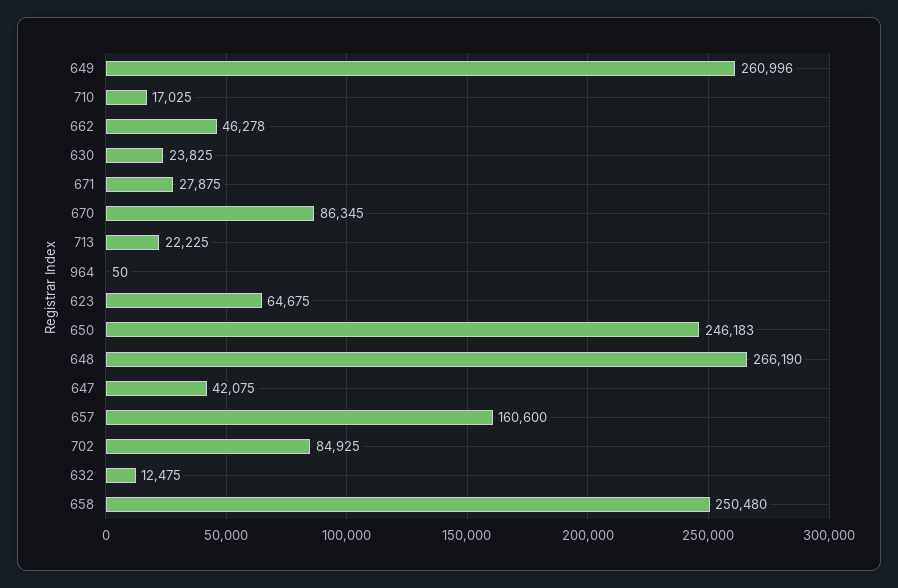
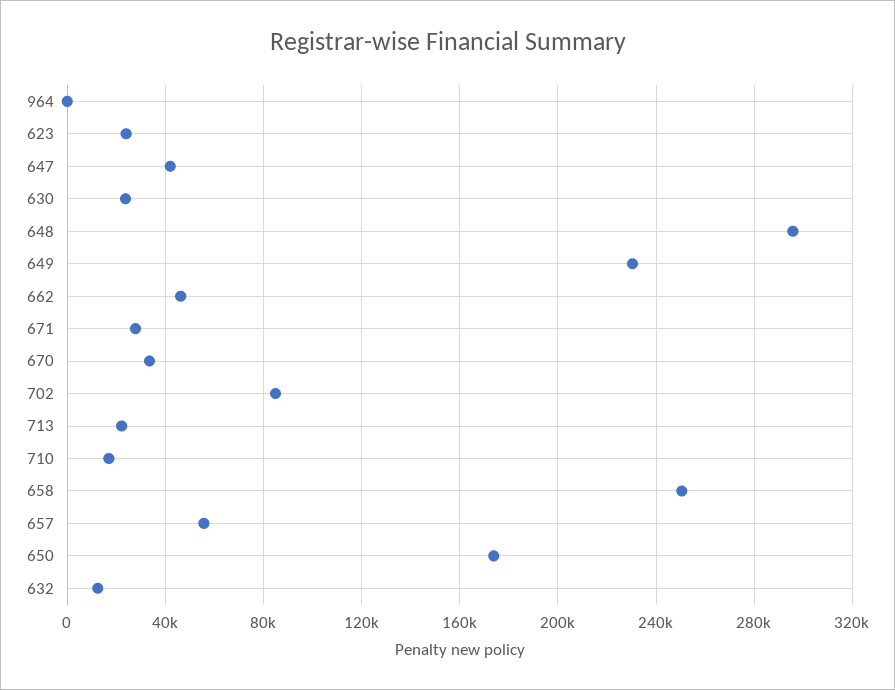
649: 260996 -> 230000
670: 86345 -> 35000
623: 64675 -> 25000
650: 246183 -> 175000
648: 266190 -> 295000
657: 160600 -> 55000

